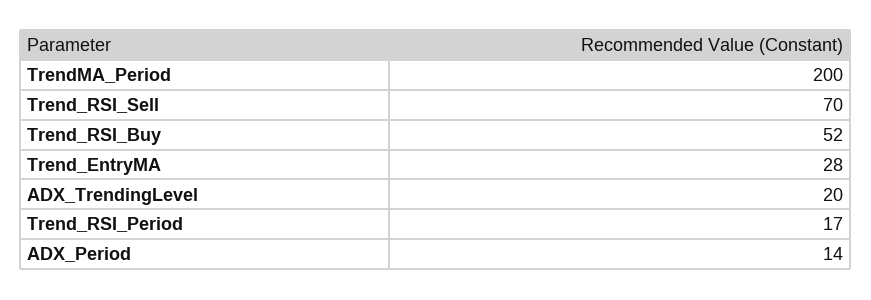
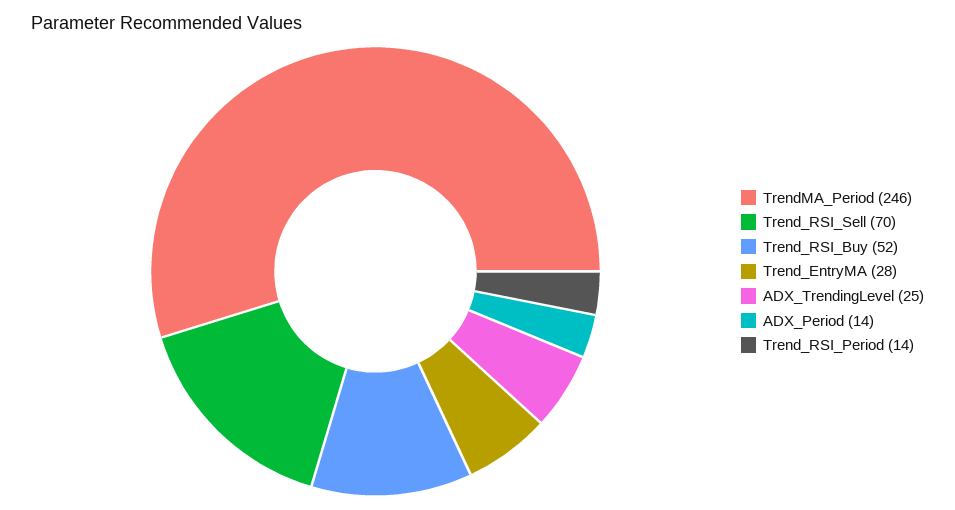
TrendMA_Period: 200 -> 246
ADX_TrendingLevel: 20 -> 25
Trend_RSI_Period: 17 -> 14

